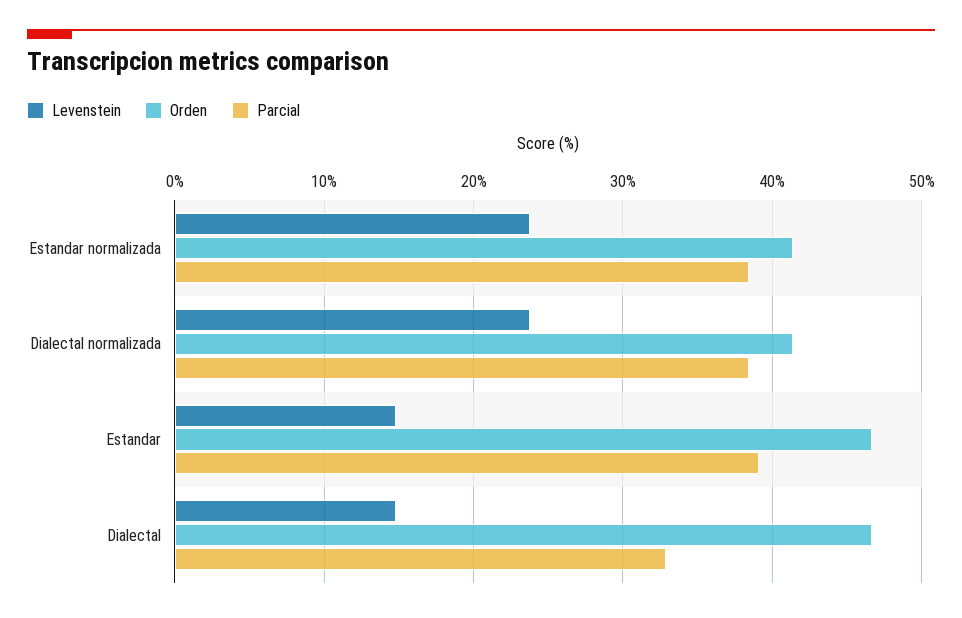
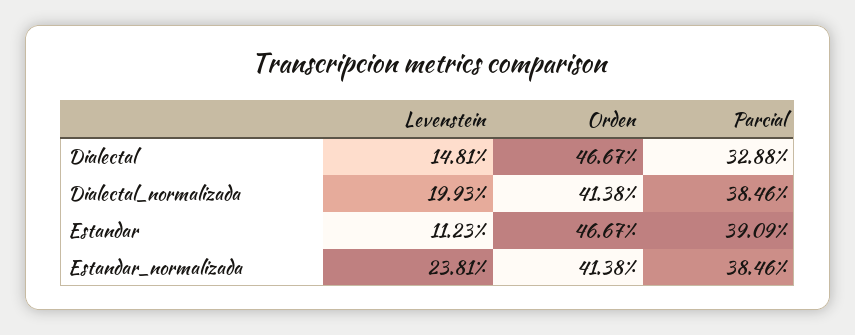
Levenstein, Dialectal normalizada: 24 -> 19.93
Levenstein, Estandar: 15 -> 11.23

